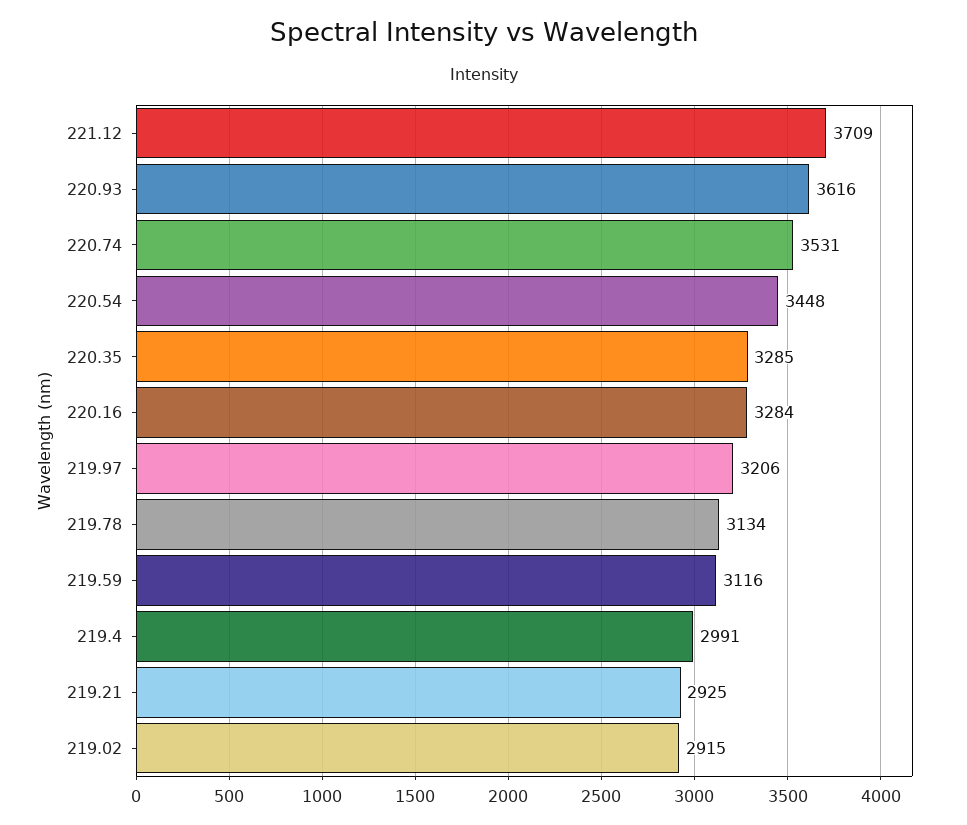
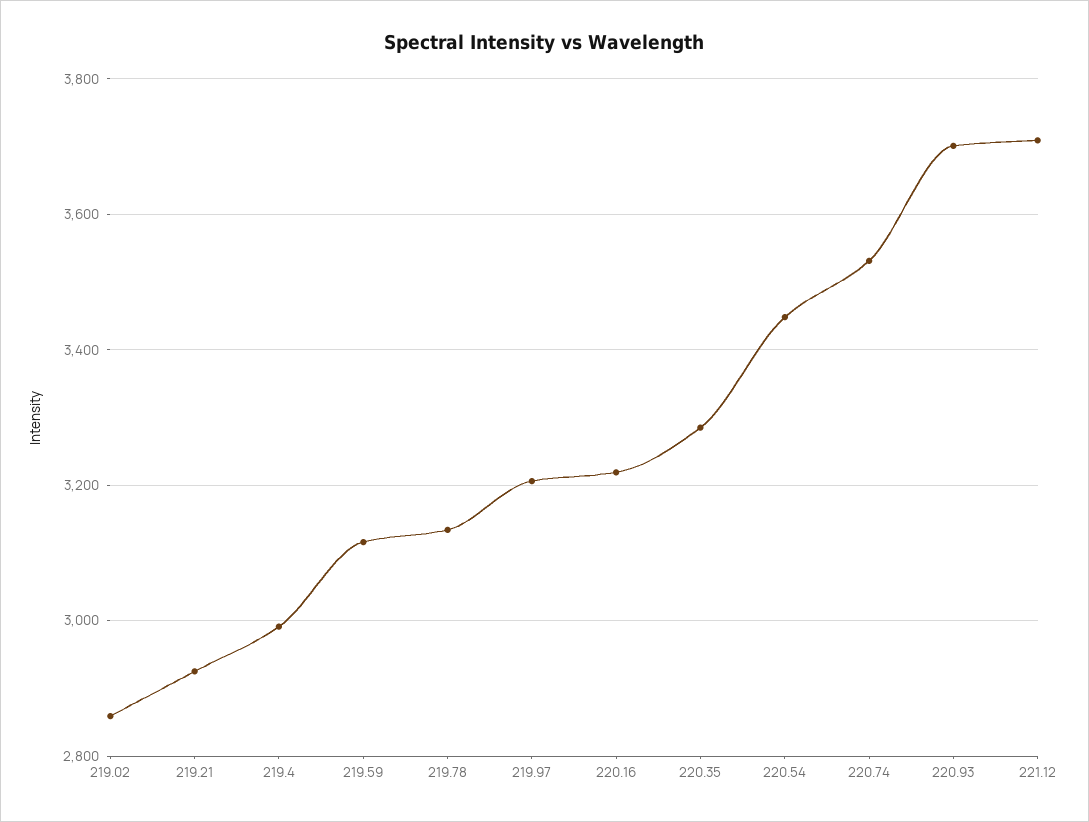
220.93: 3616 -> 3700
220.16: 3284 -> 3220
219.02: 2915 -> 2860

